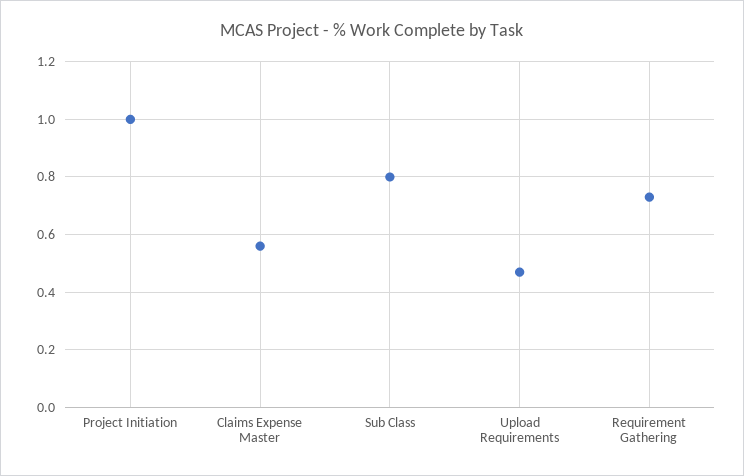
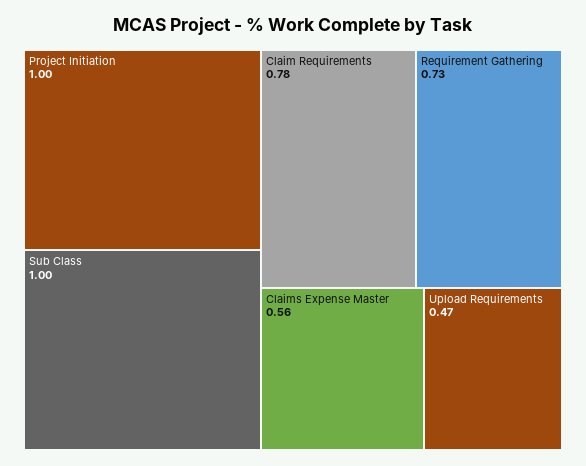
Sub Class: 0.8 -> 1
Claim Requirements: none -> 0.78

